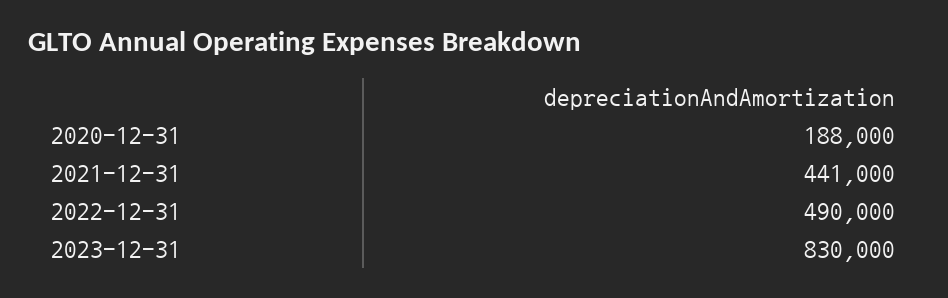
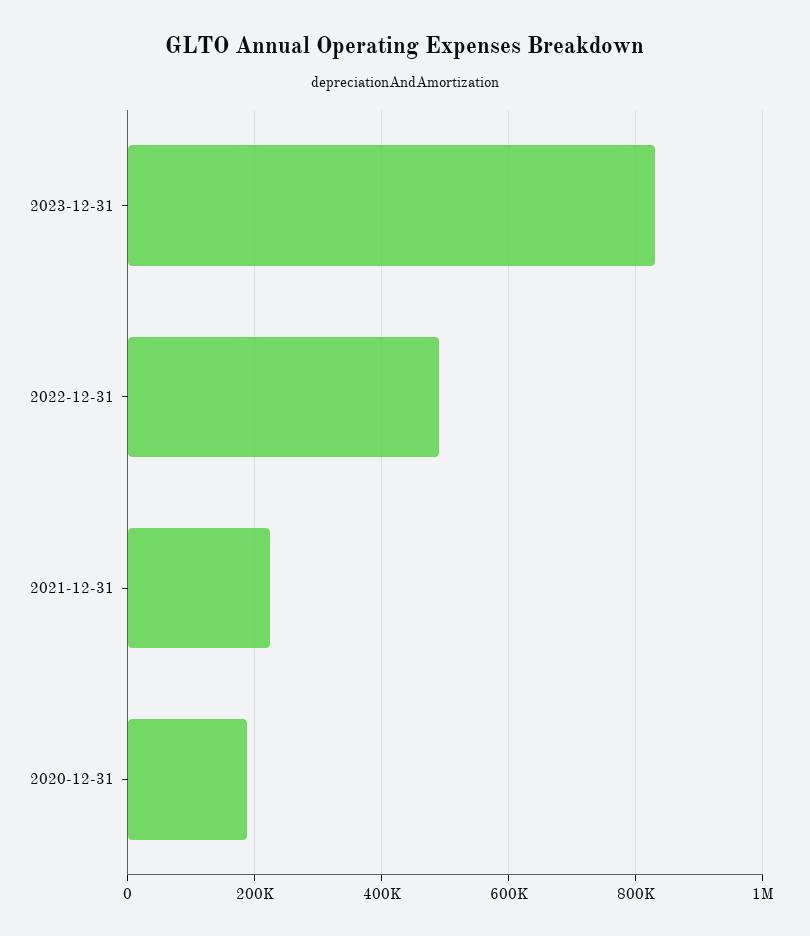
2021-12-31: 441000 -> 220000

